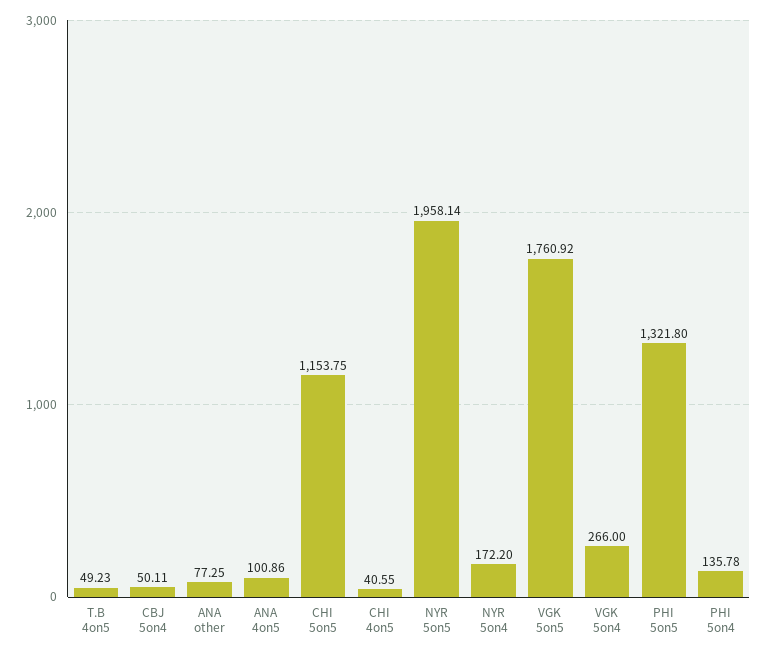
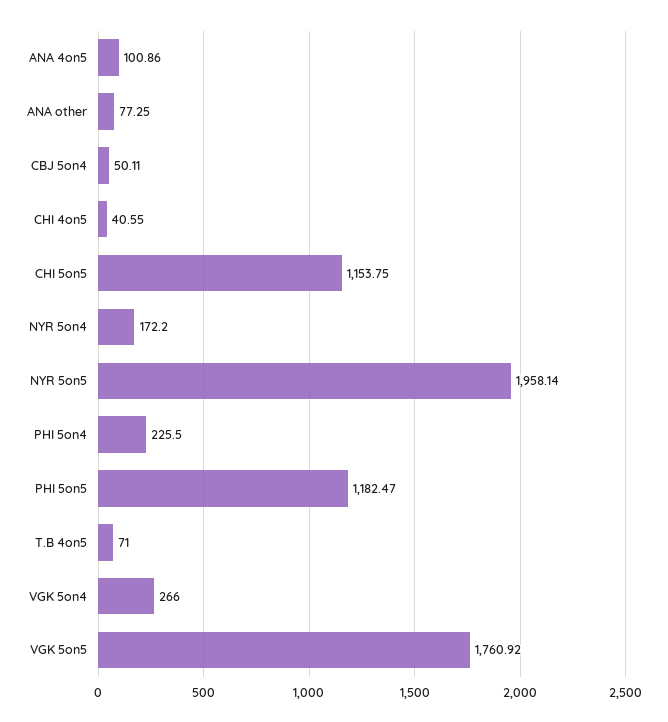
T.B 4on5: 49.23 -> 71
PHI 5on5: 1321.8 -> 1182.47
PHI 5on4: 135.78 -> 225.5

